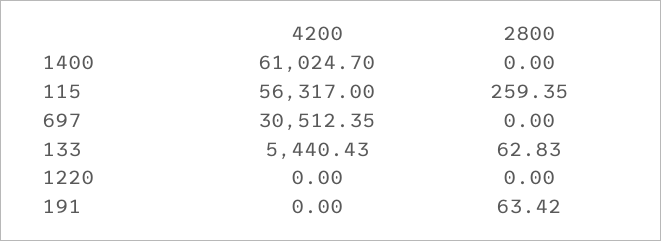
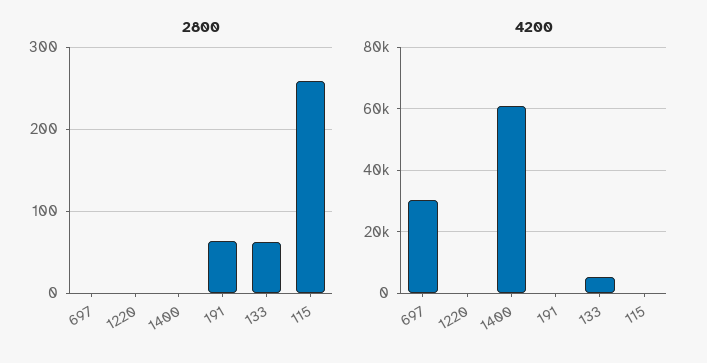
4200, 115: 56317 -> 0

